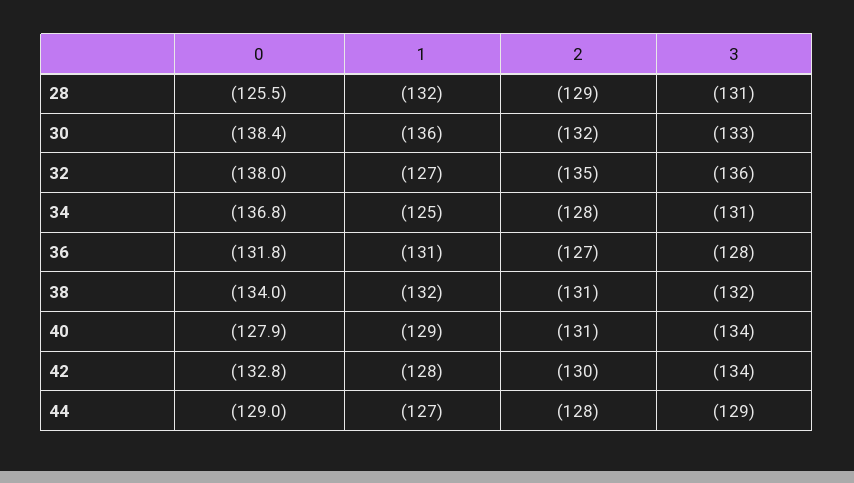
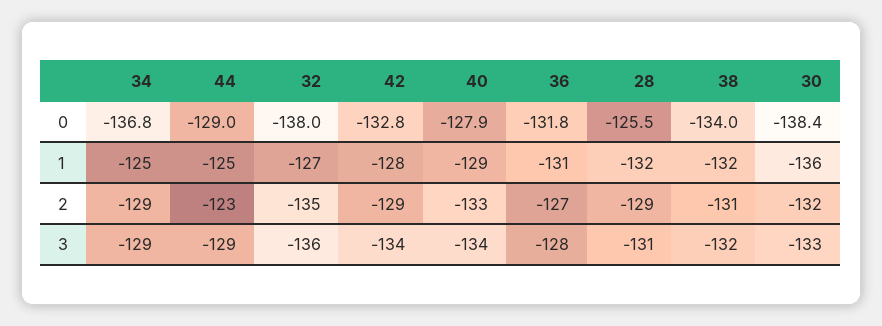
2, 34: -128 -> -129
3, 34: -131 -> -129
2, 40: -131 -> -133
2, 42: -130 -> -129
1, 44: -127 -> -125
2, 44: -128 -> -123

